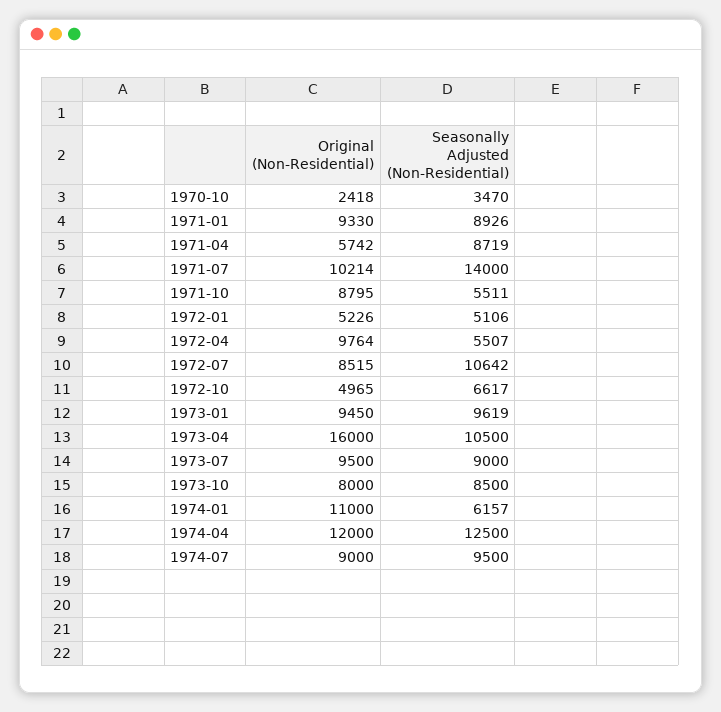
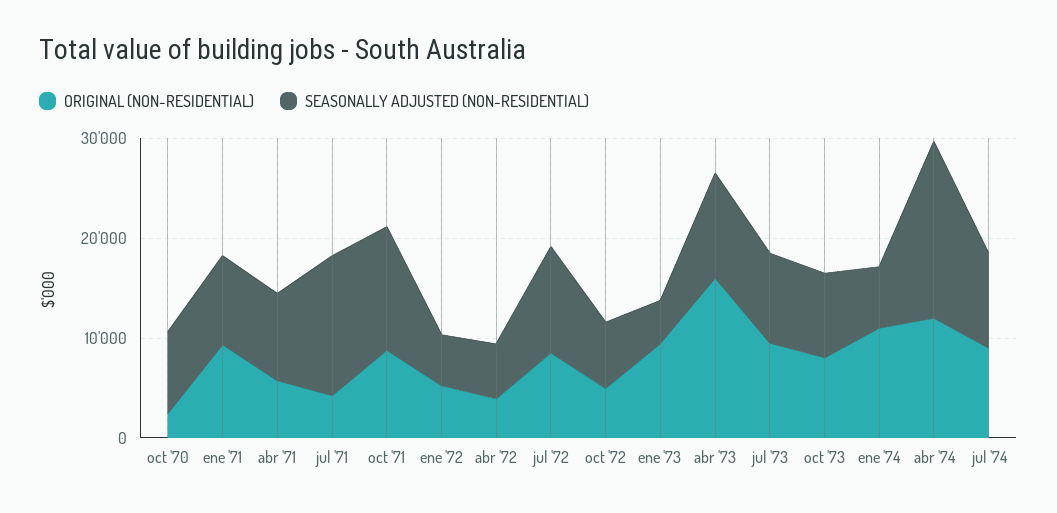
Seasonally Adjusted (Non-Residential), 1970-10: 3470 -> 8000
Original (Non-Residential), 1971-07: 10214 -> 4000
Seasonally Adjusted (Non-Residential), 1971-10: 5511 -> 12000
Original (Non-Residential), 1972-04: 9764 -> 4000
Seasonally Adjusted (Non-Residential), 1973-01: 9619 -> 4000
Seasonally Adjusted (Non-Residential), 1974-04: 12500 -> 18000

